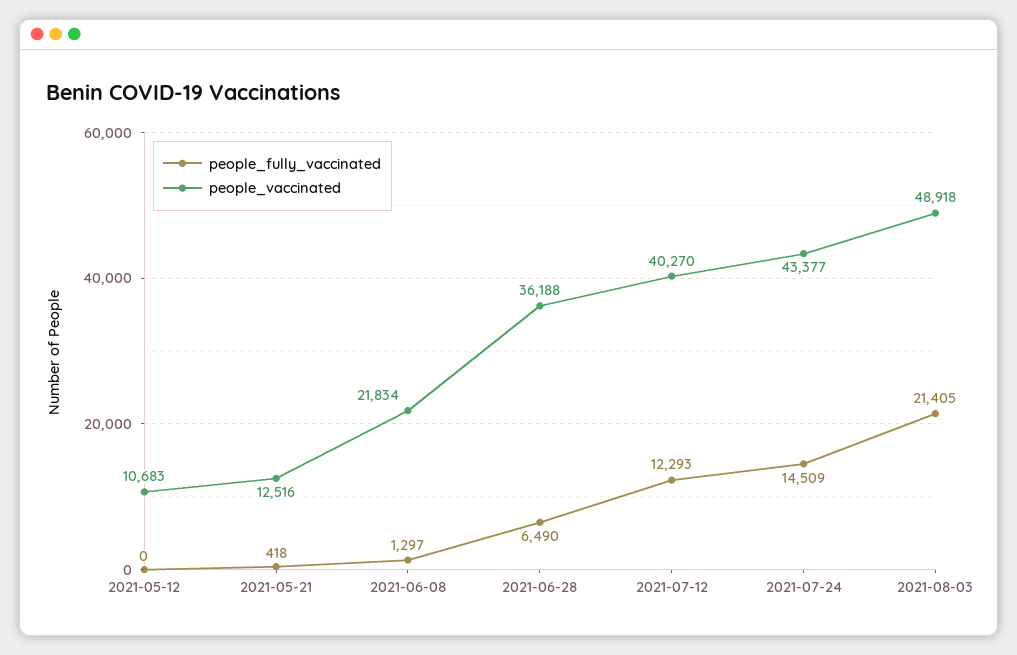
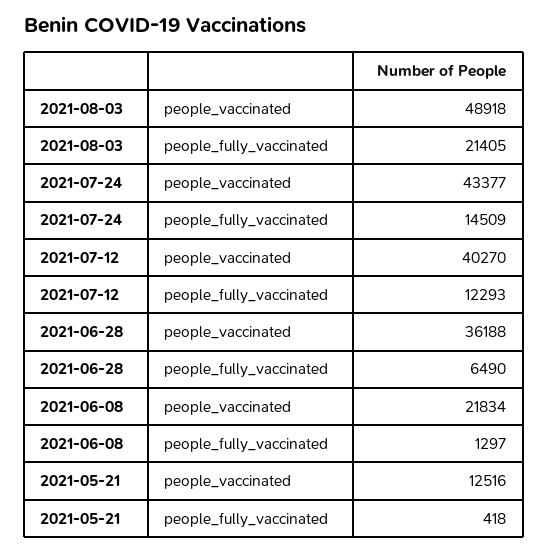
people_fully_vaccinated, 2021-05-12: 0 -> none
people_vaccinated, 2021-05-12: 10683 -> none

